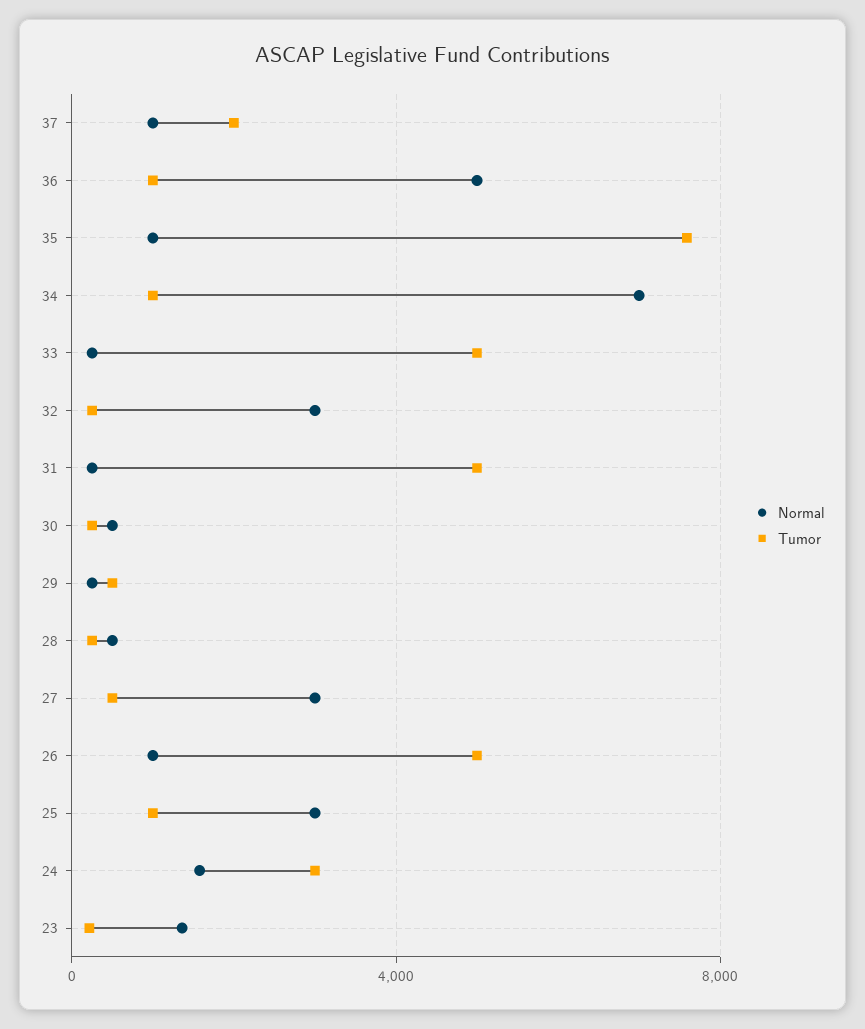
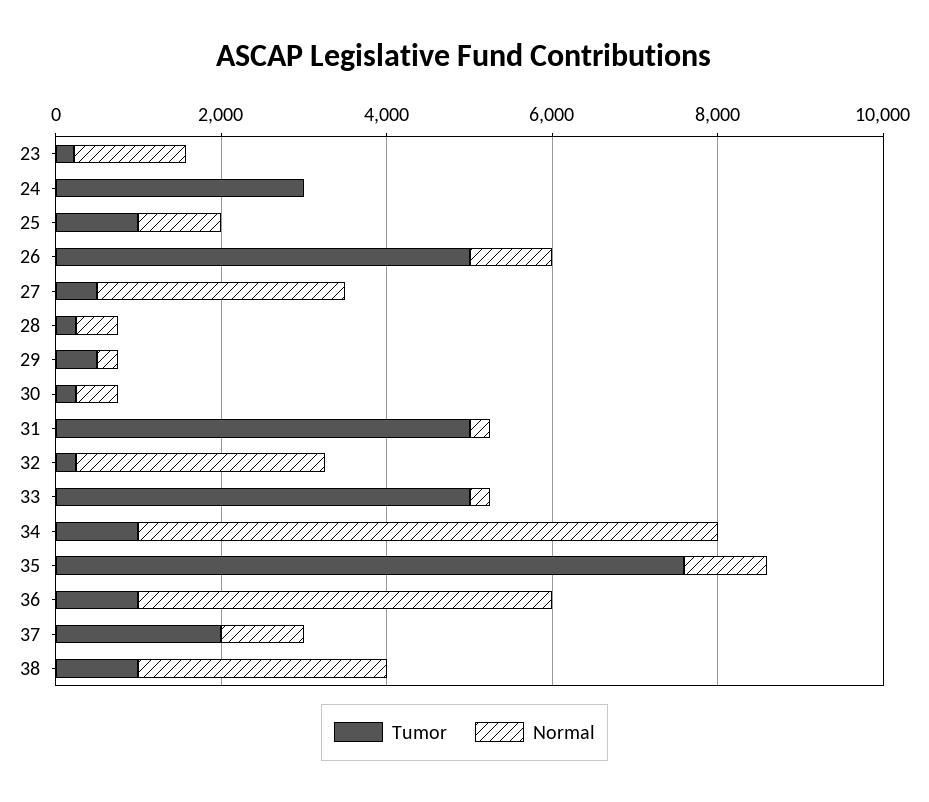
Normal, 25: 3000 -> 1000
Normal, 24: 1500 -> 0
Tumor, 38: none -> 1000
Normal, 38: none -> 3000

